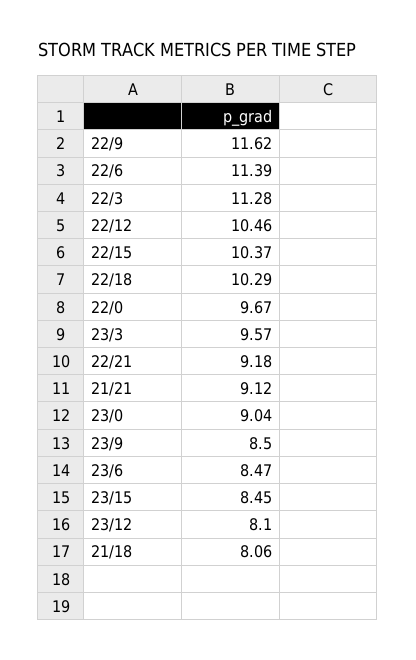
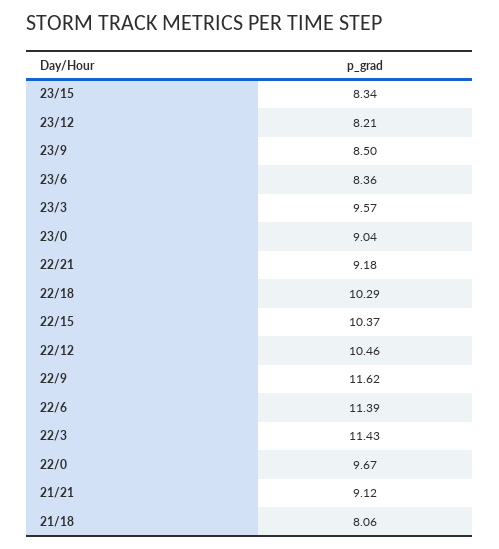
22/3: 11.28 -> 11.43
23/6: 8.47 -> 8.36
23/15: 8.45 -> 8.34
23/12: 8.1 -> 8.21

